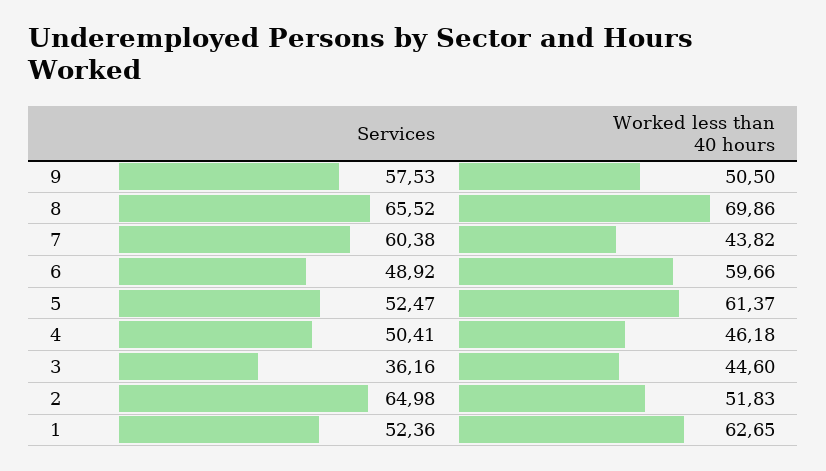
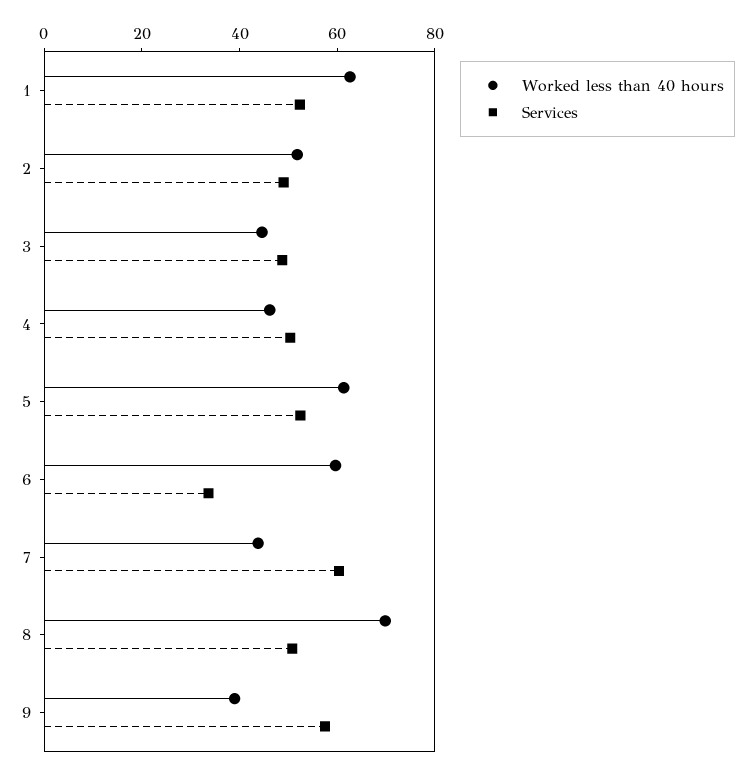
Worked less than 40 hours, 9: 50.5 -> 40
Services, 8: 65.52 -> 50
Services, 6: 48.92 -> 35
Services, 3: 36.16 -> 50
Services, 2: 64.98 -> 50

